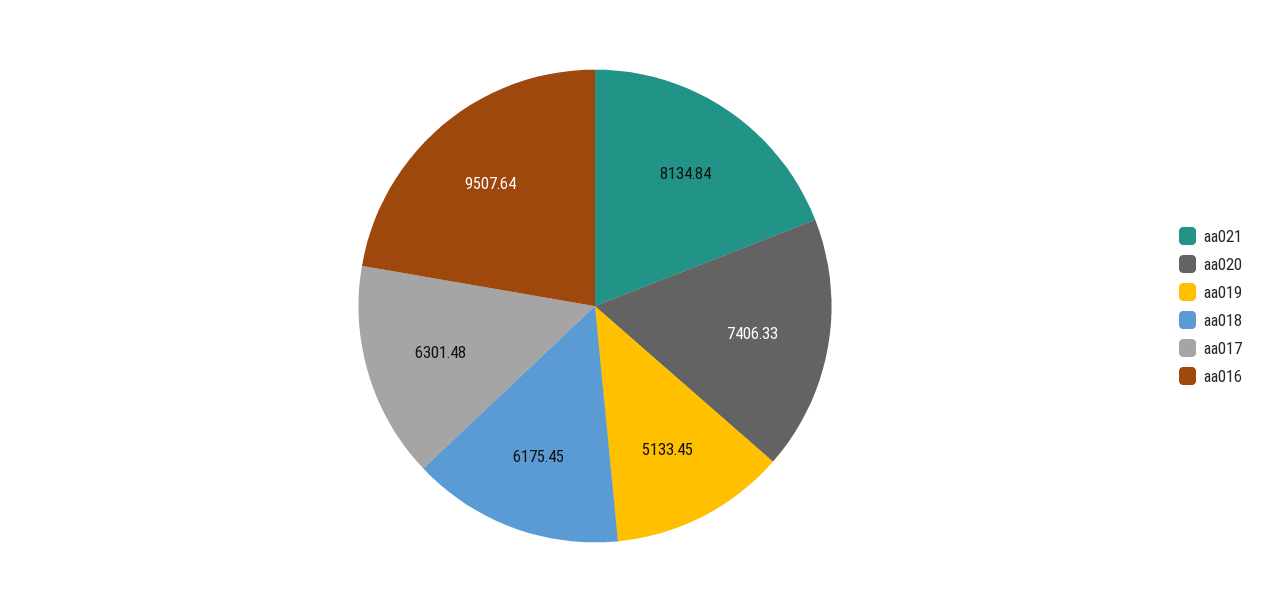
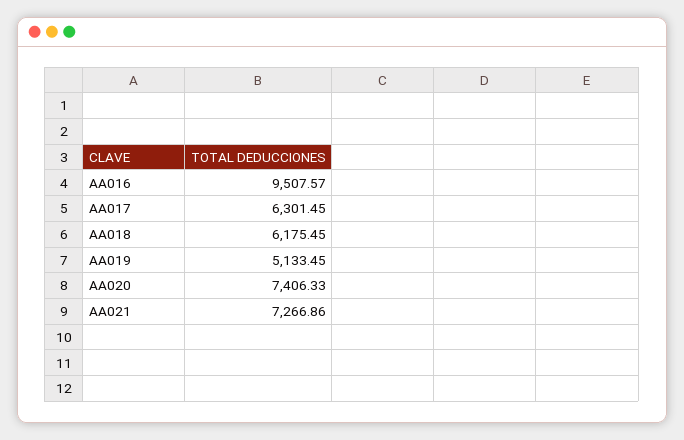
aa021: 8134.84 -> 7266.86
aa017: 6301.48 -> 6301.45
aa016: 9507.64 -> 9507.57

